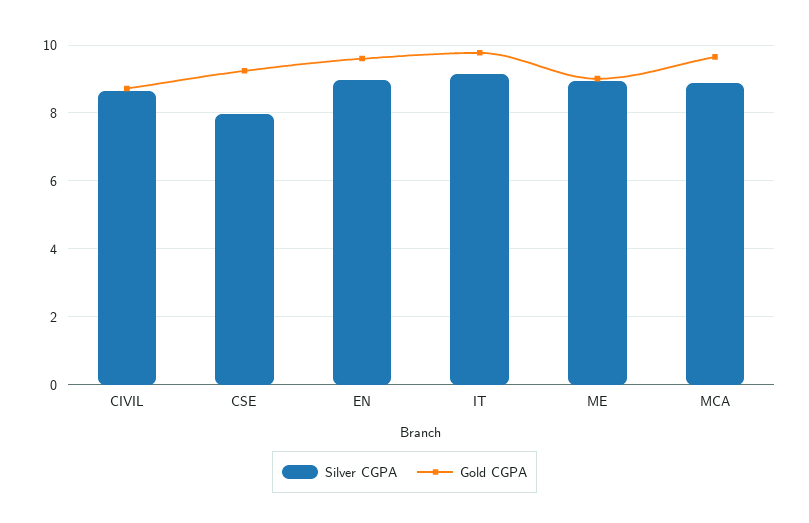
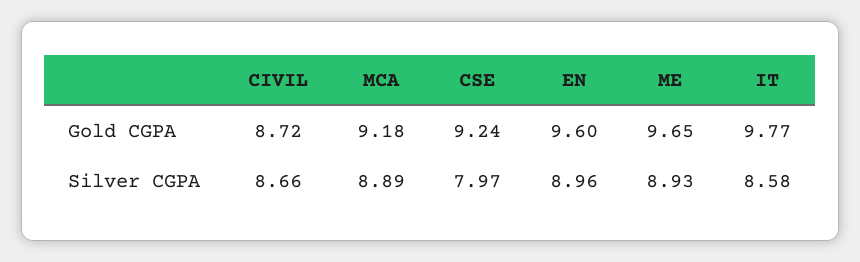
Silver CGPA, IT: 9.2 -> 8.58
Gold CGPA, ME: 9 -> 9.65
Gold CGPA, MCA: 9.6 -> 9.18

